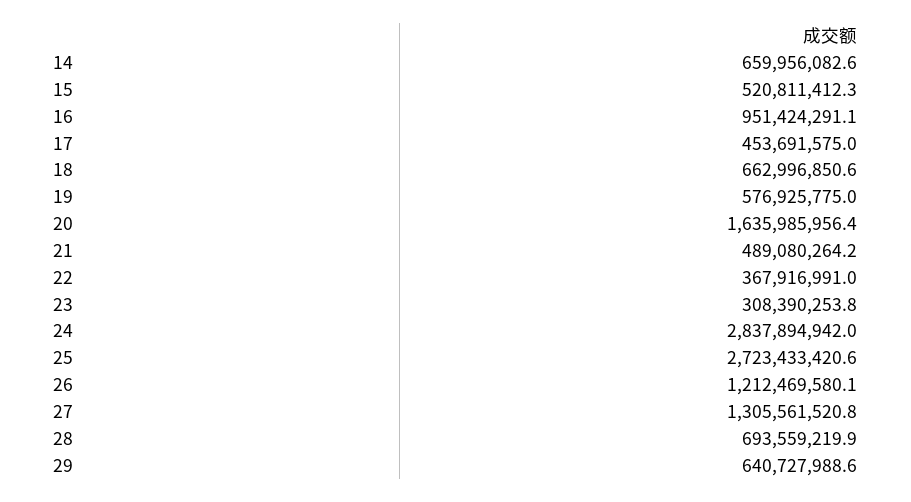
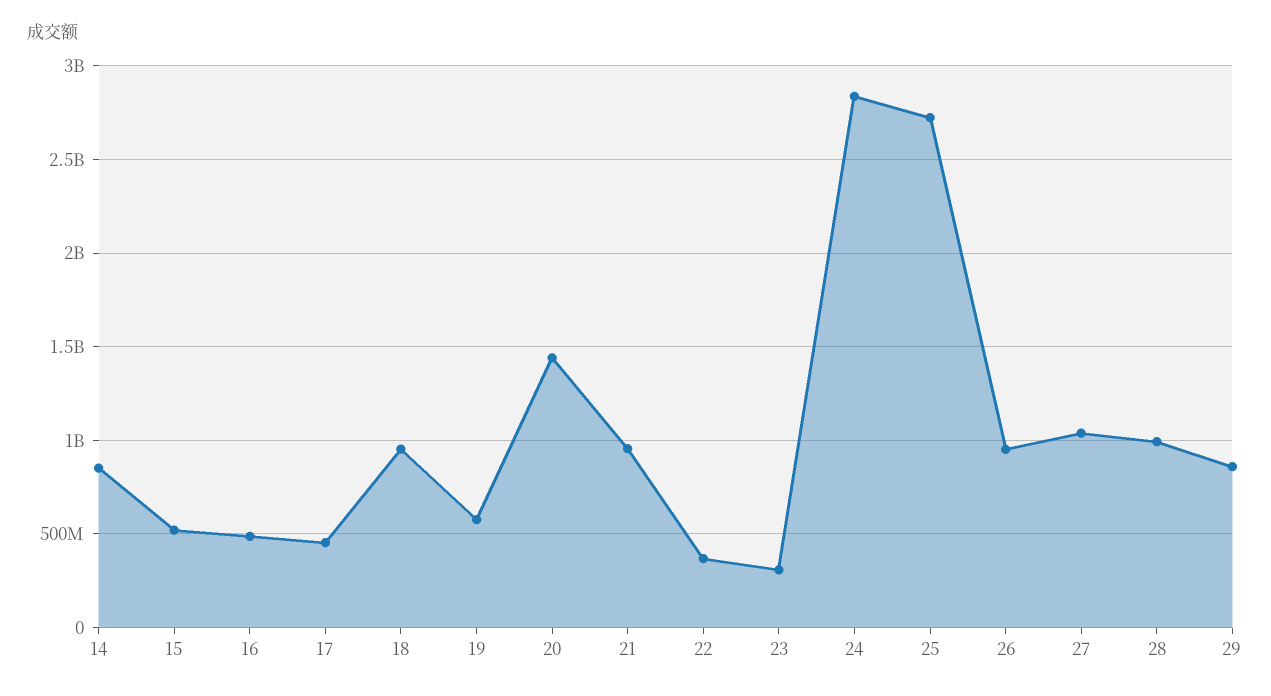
14: 659956082.6 -> 850000000
16: 951424291.1 -> 500000000
18: 662996850.6 -> 950000000
20: 1635985956.4 -> 1450000000
21: 489080264.2 -> 950000000
26: 1212469580.1 -> 950000000
27: 1305561520.8 -> 1050000000
28: 693559219.9 -> 1000000000
29: 640727988.6 -> 850000000

